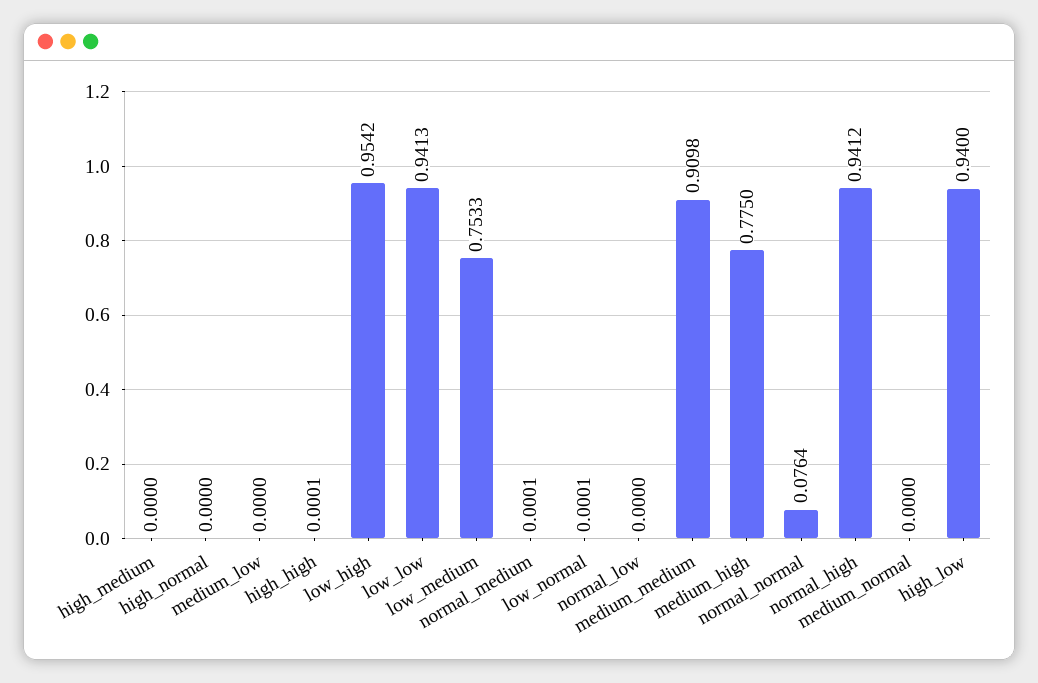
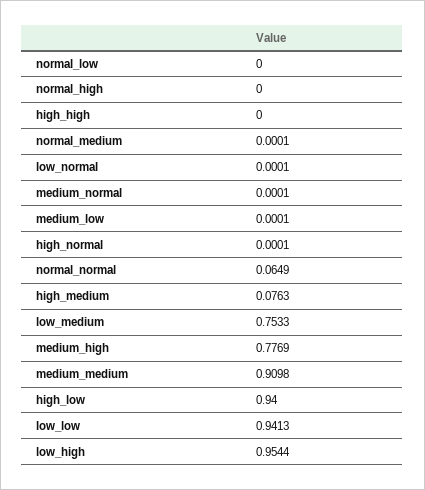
high_medium: 0 -> 0.0763
high_normal: 0 -> 0.0001
medium_low: 0 -> 0.0001
high_high: 0.0001 -> 0
low_high: 0.9542 -> 0.9544
medium_high: 0.775 -> 0.7769
normal_normal: 0.0764 -> 0.0649
normal_high: 0.9412 -> 0
medium_normal: 0 -> 0.0001

